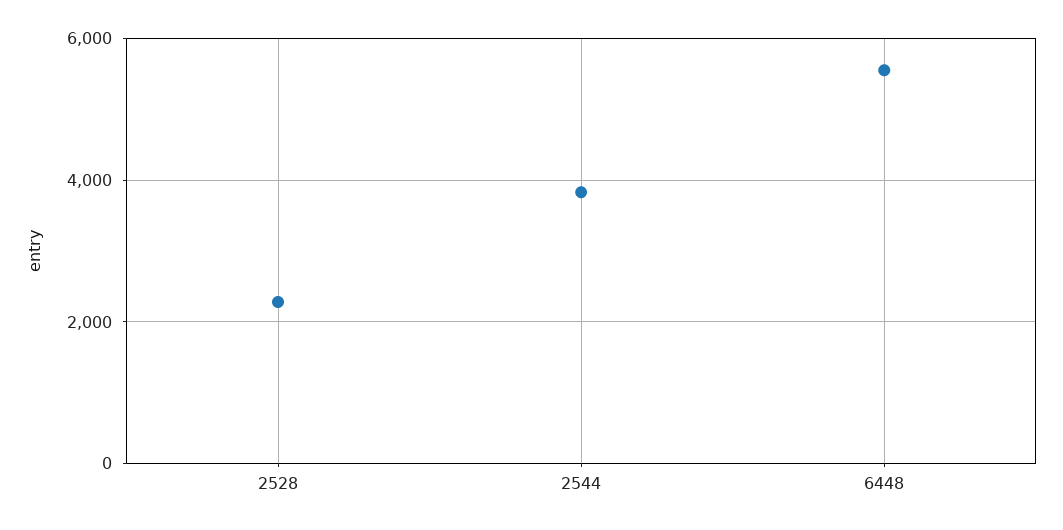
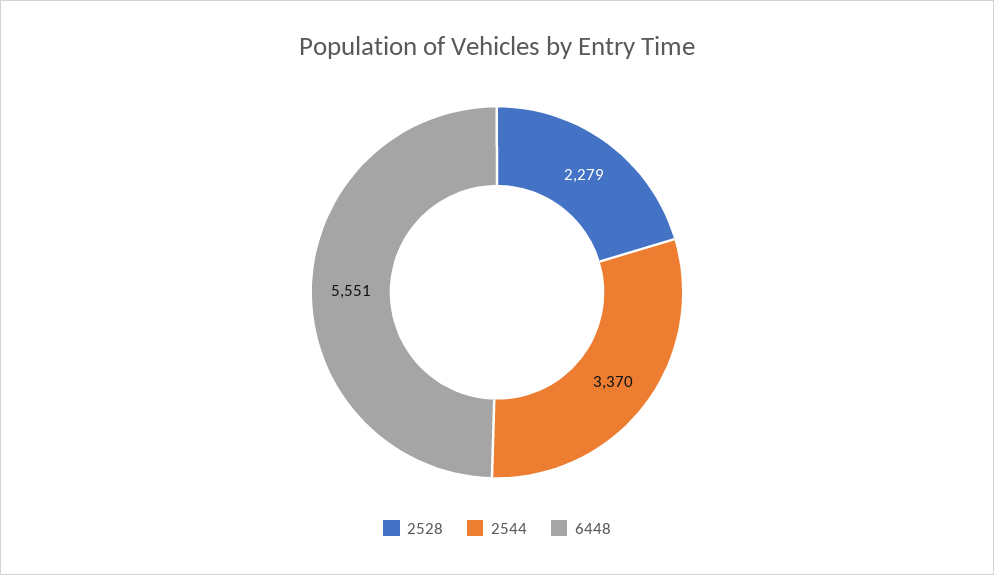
2544: 3800 -> 3370

